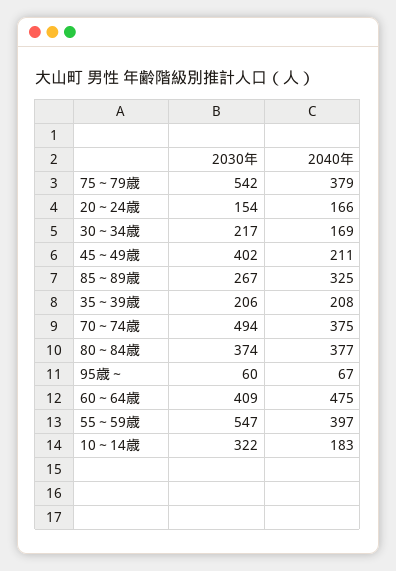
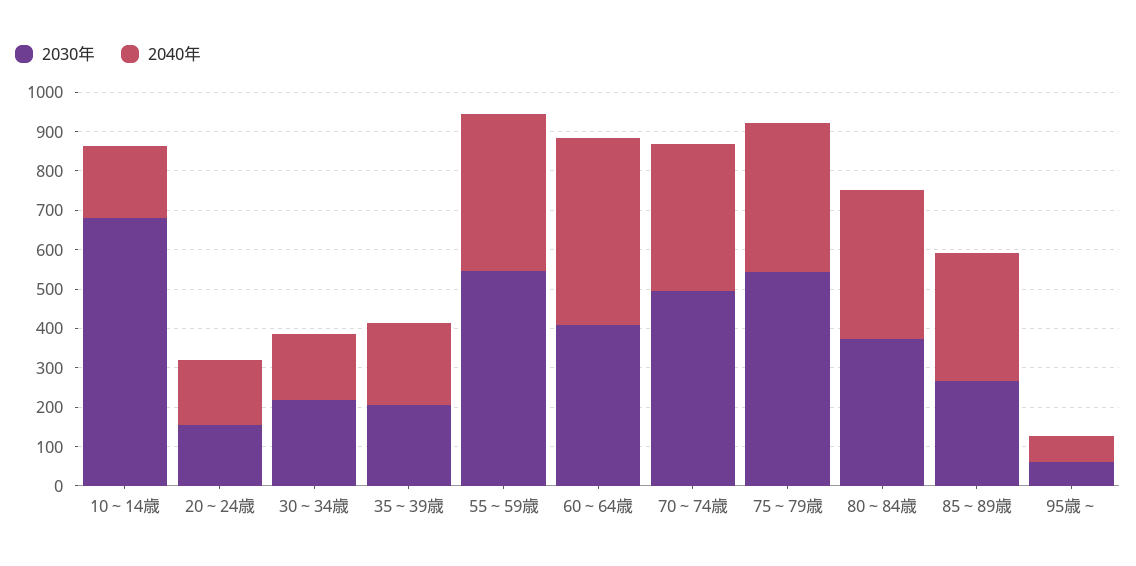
2030年, 45～49歳: 402 -> none
2040年, 45～49歳: 211 -> none
2030年, 10～14歳: 322 -> 675

